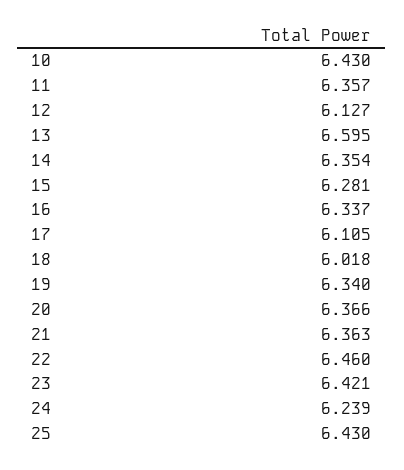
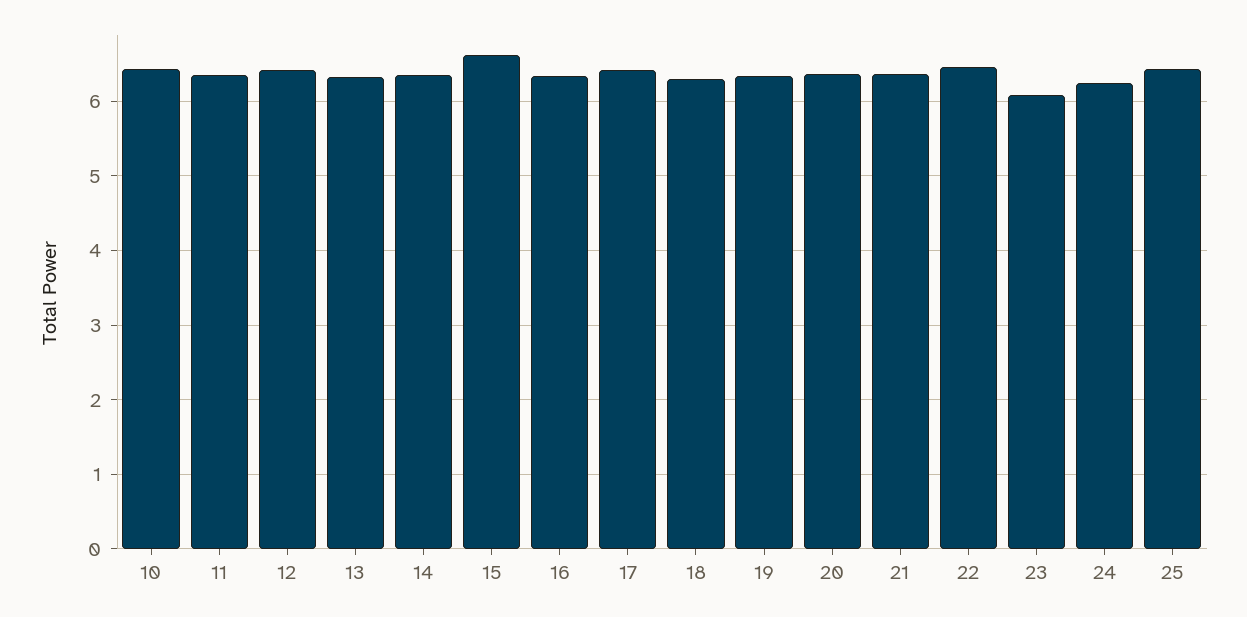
12: 6.127 -> 6.4
13: 6.595 -> 6.3
15: 6.281 -> 6.6
17: 6.105 -> 6.4
18: 6.018 -> 6.3
23: 6.421 -> 6.1

